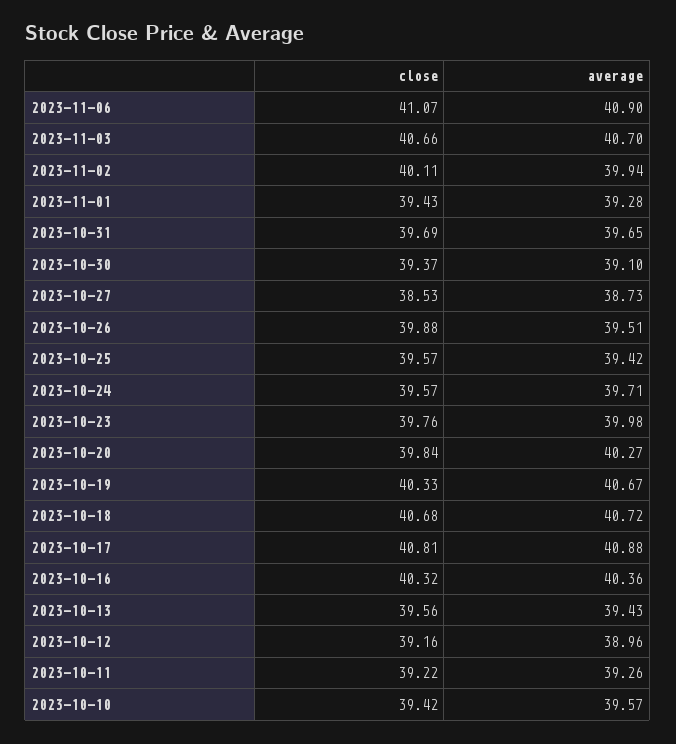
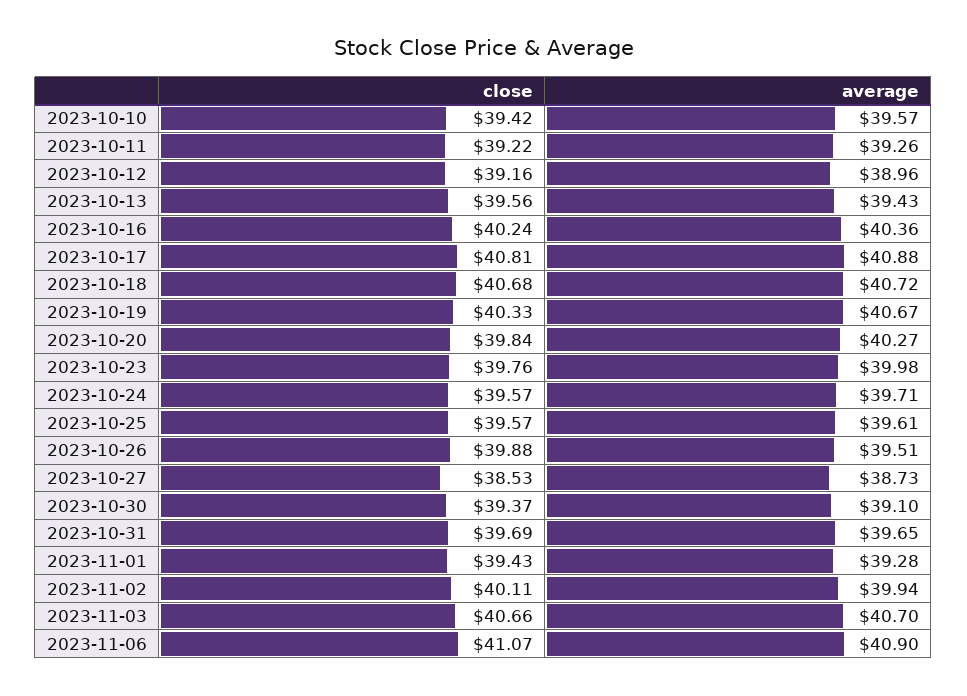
average, 2023-10-25: 39.42 -> 39.61
close, 2023-10-16: 40.32 -> 40.24

